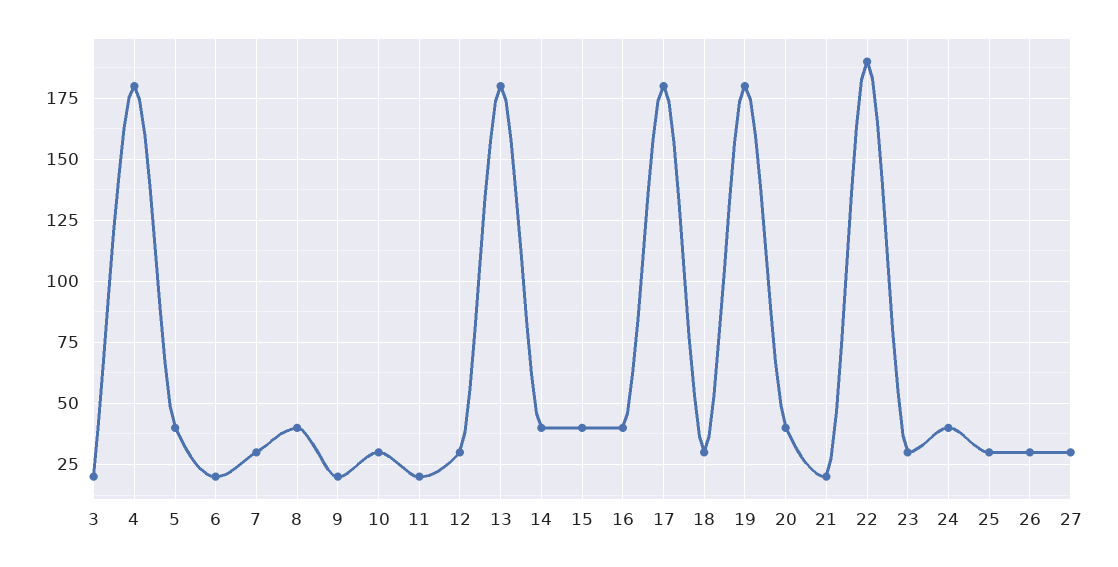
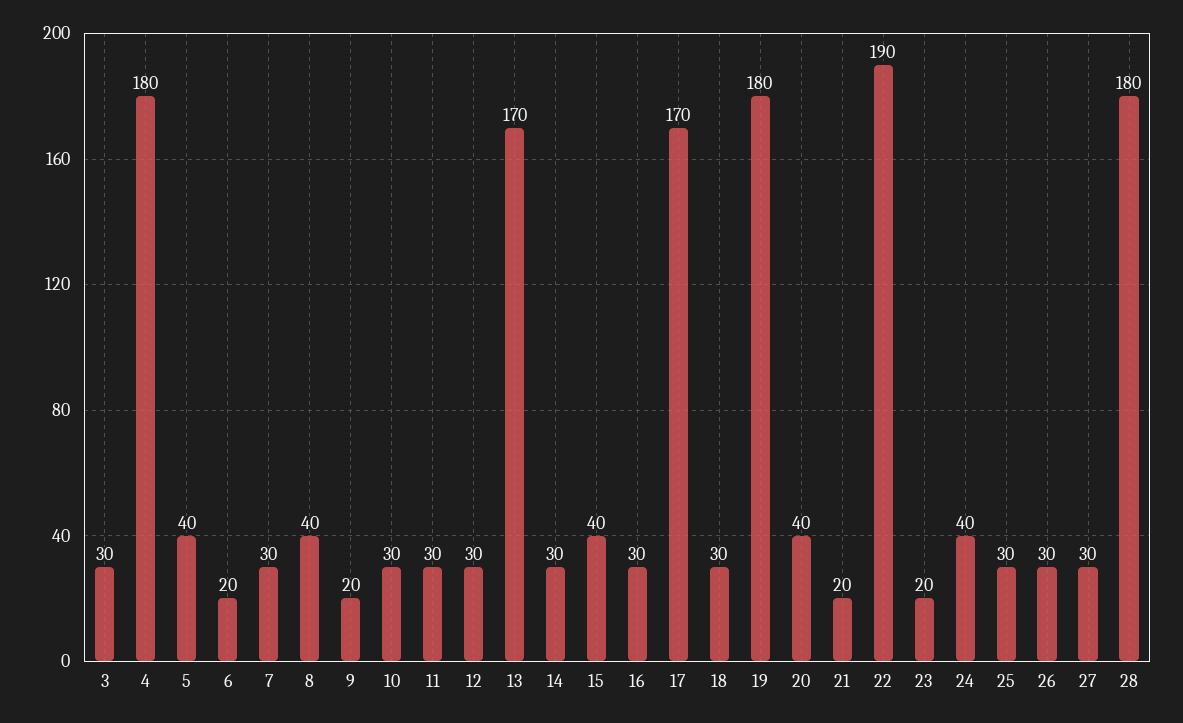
3: 20 -> 30
11: 20 -> 30
13: 180 -> 170
14: 40 -> 30
16: 40 -> 30
17: 180 -> 170
23: 30 -> 20
28: none -> 180

